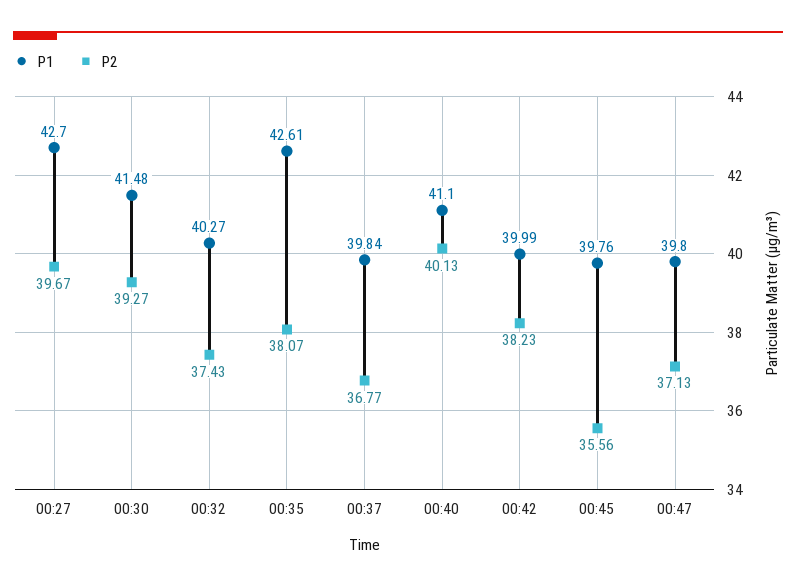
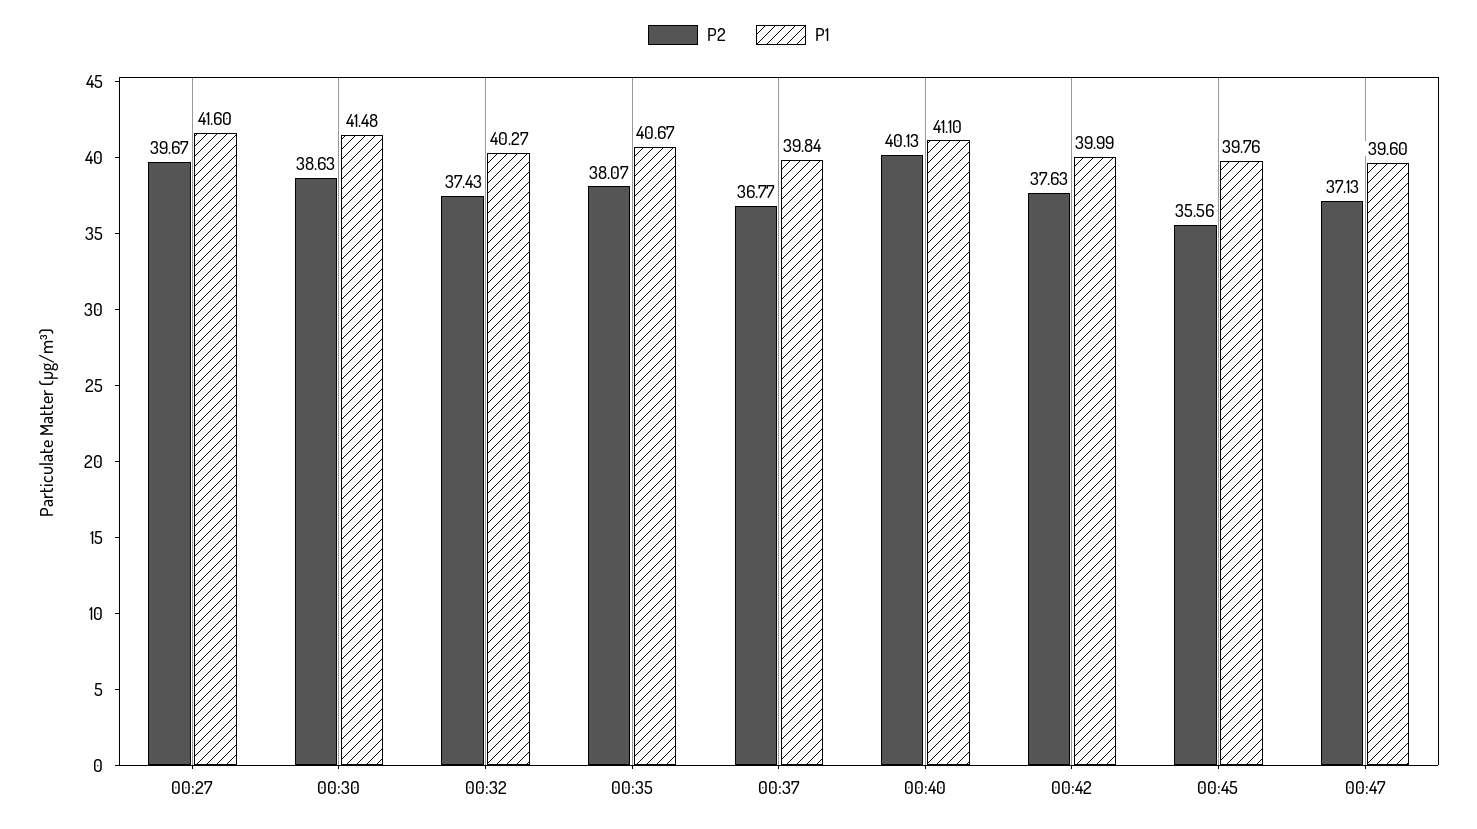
P1, 00:27: 42.7 -> 41.6
P2, 00:30: 39.27 -> 38.63
P1, 00:35: 42.61 -> 40.67
P2, 00:42: 38.23 -> 37.63
P1, 00:47: 39.8 -> 39.6

